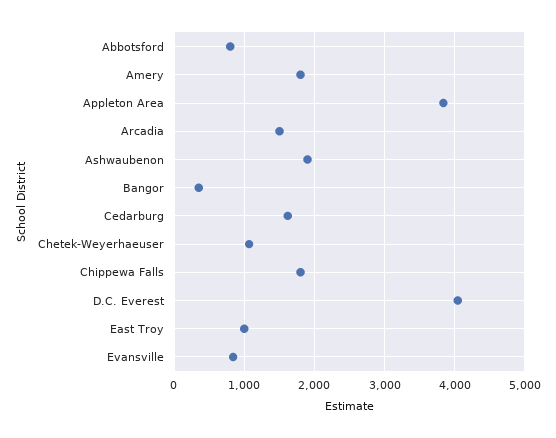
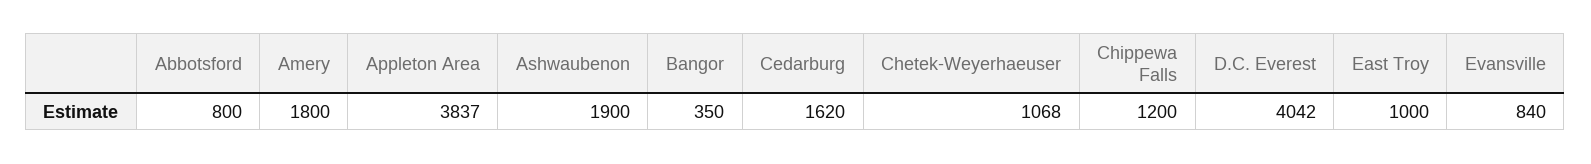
Arcadia: 1500 -> none
Chippewa Falls: 1800 -> 1200

